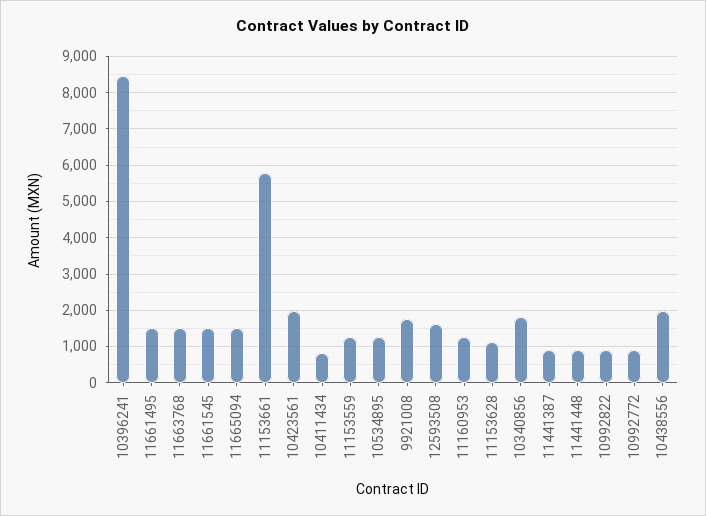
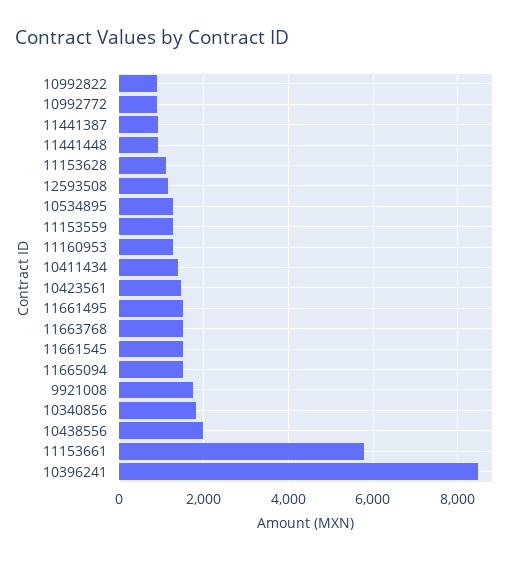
10423561: 2000 -> 1400
10411434: 800 -> 1400
12593508: 1600 -> 1200

